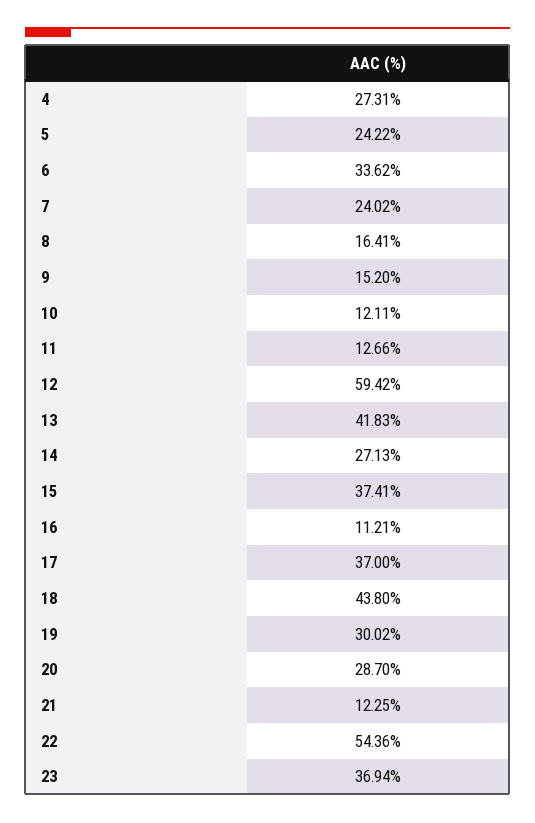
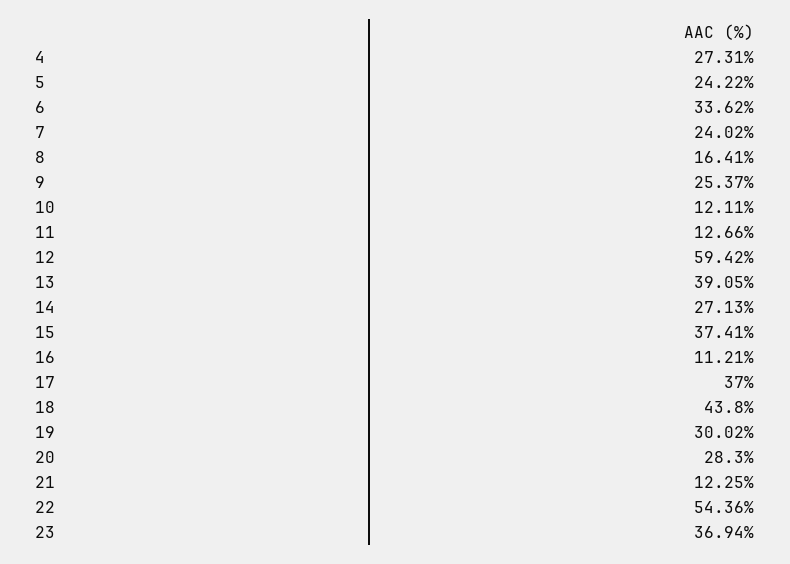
9: 15.2 -> 25.37
13: 41.83 -> 39.05
20: 28.7 -> 28.3

